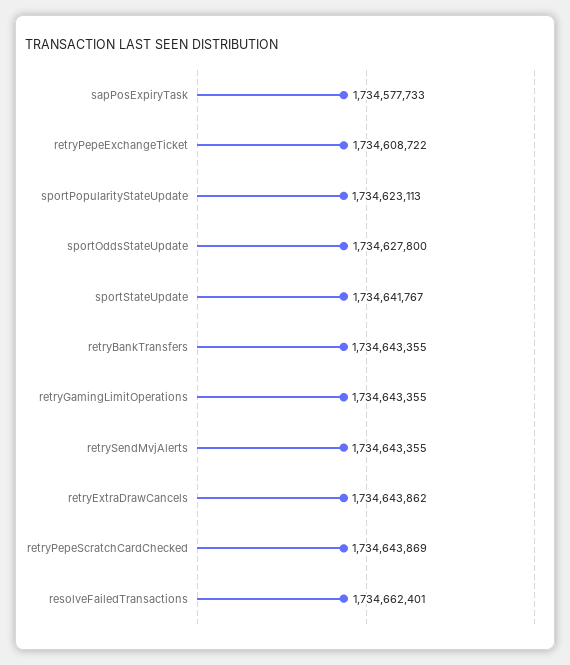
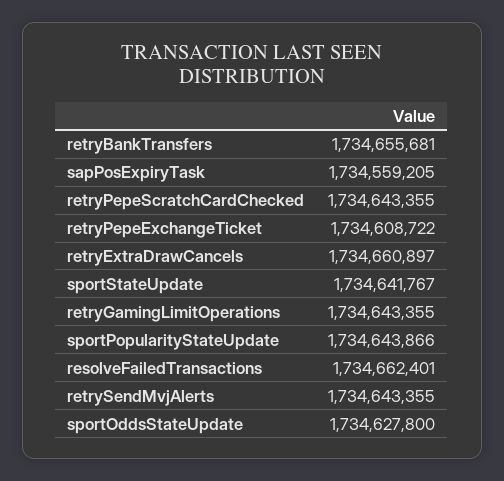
sapPosExpiryTask: 1734577733 -> 1734559205
sportPopularityStateUpdate: 1734623113 -> 1734643866
retryBankTransfers: 1734643355 -> 1734655681
retryExtraDrawCancels: 1734643862 -> 1734660897
retryPepeScratchCardChecked: 1734643869 -> 1734643355

